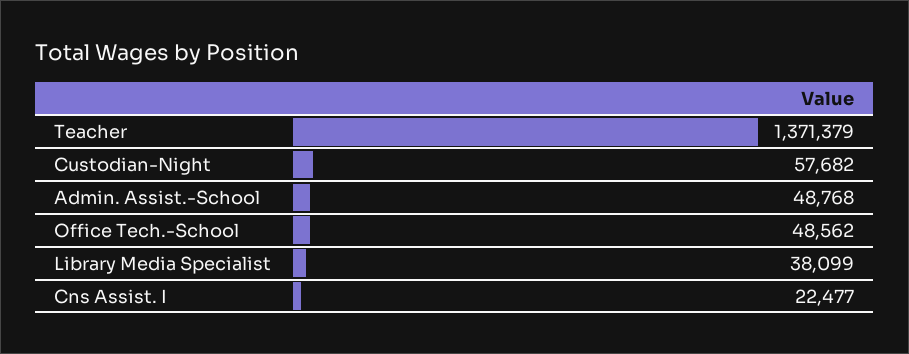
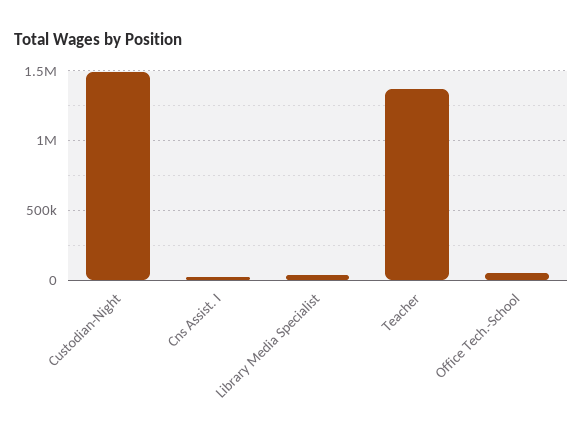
Custodian-Night: 57682 -> 1500000
Admin. Assist.-School: 48768 -> none

